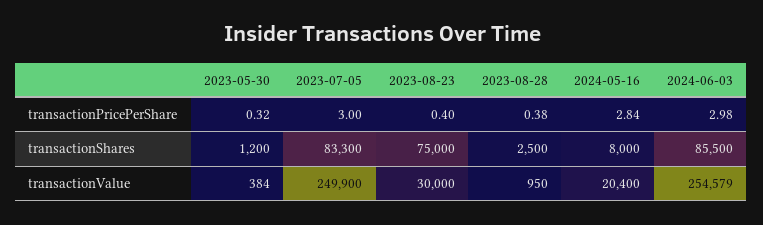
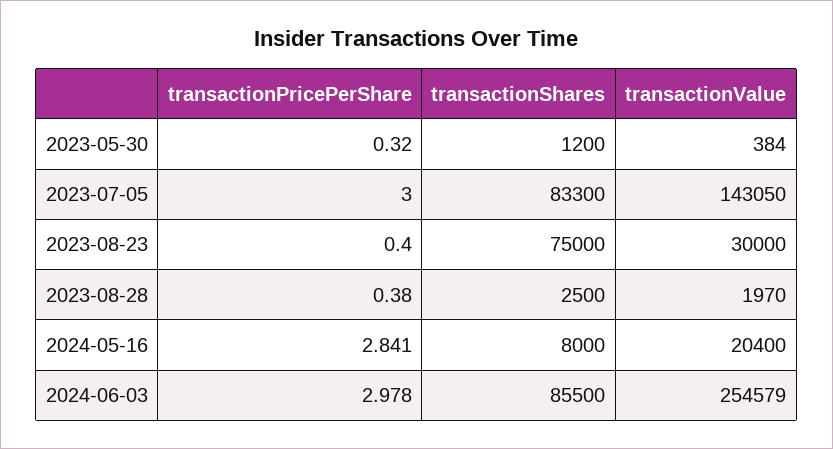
2023-07-05, transactionValue: 249900 -> 143050
2023-08-28, transactionValue: 950 -> 1970

